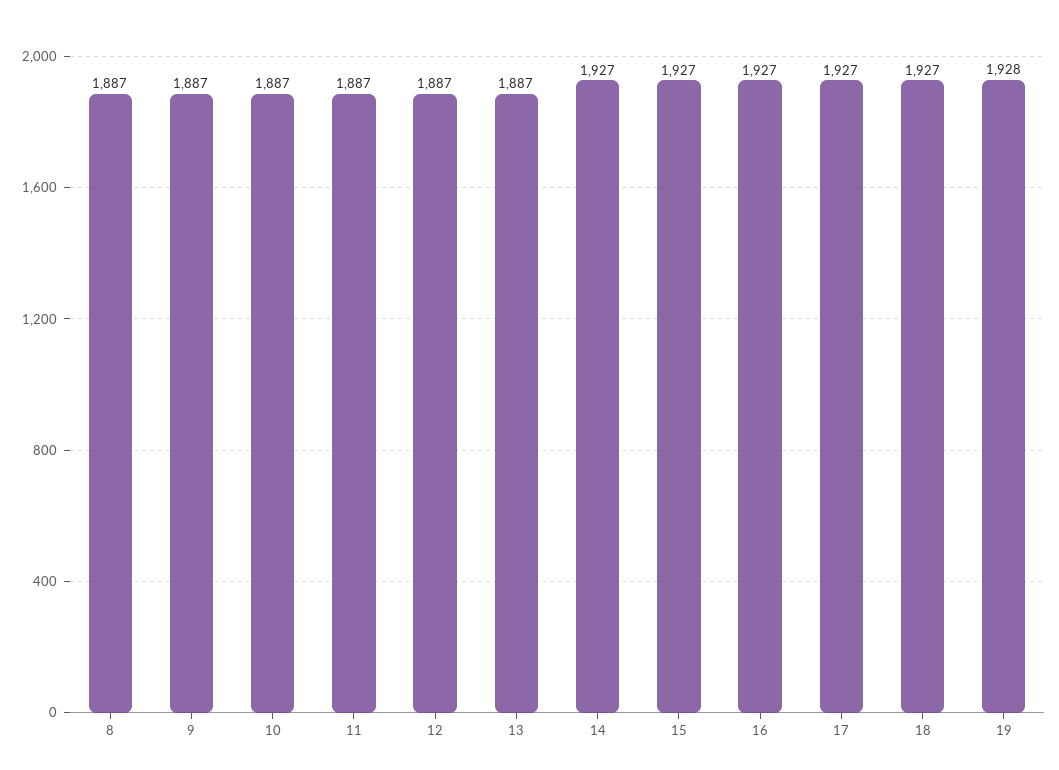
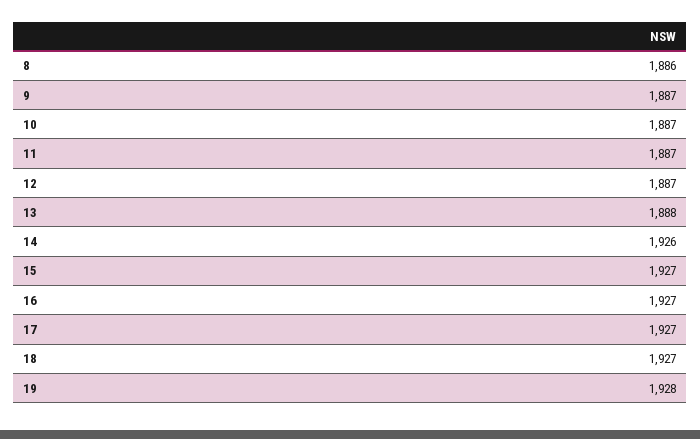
8: 1887 -> 1886
13: 1887 -> 1888
14: 1927 -> 1926

